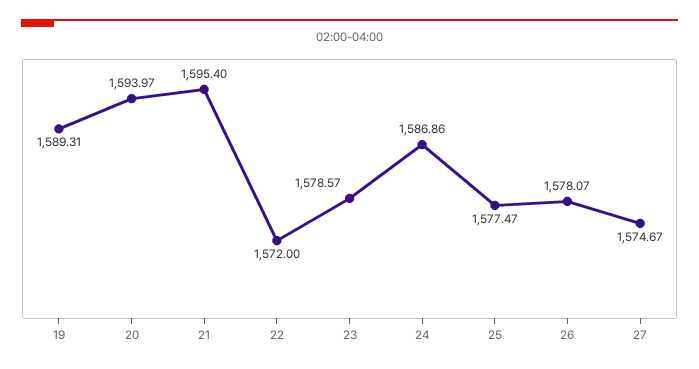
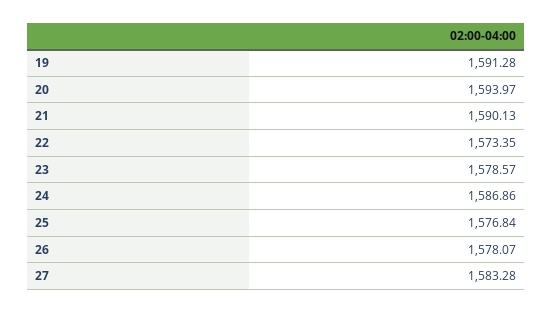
19: 1589.31 -> 1591.28
21: 1595.4 -> 1590.13
22: 1572 -> 1573.35
25: 1577.47 -> 1576.84
27: 1574.67 -> 1583.28

